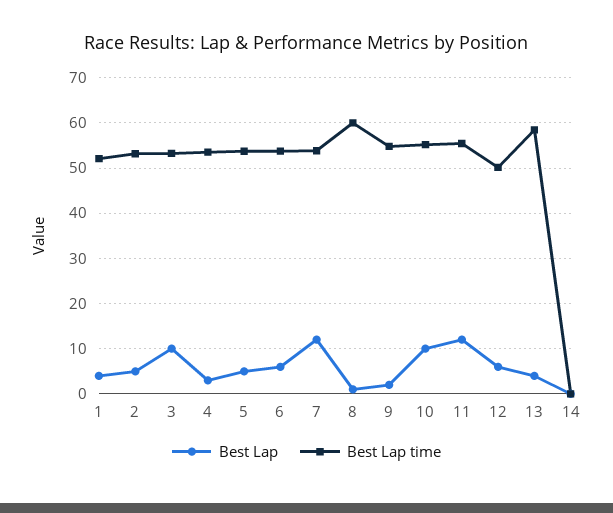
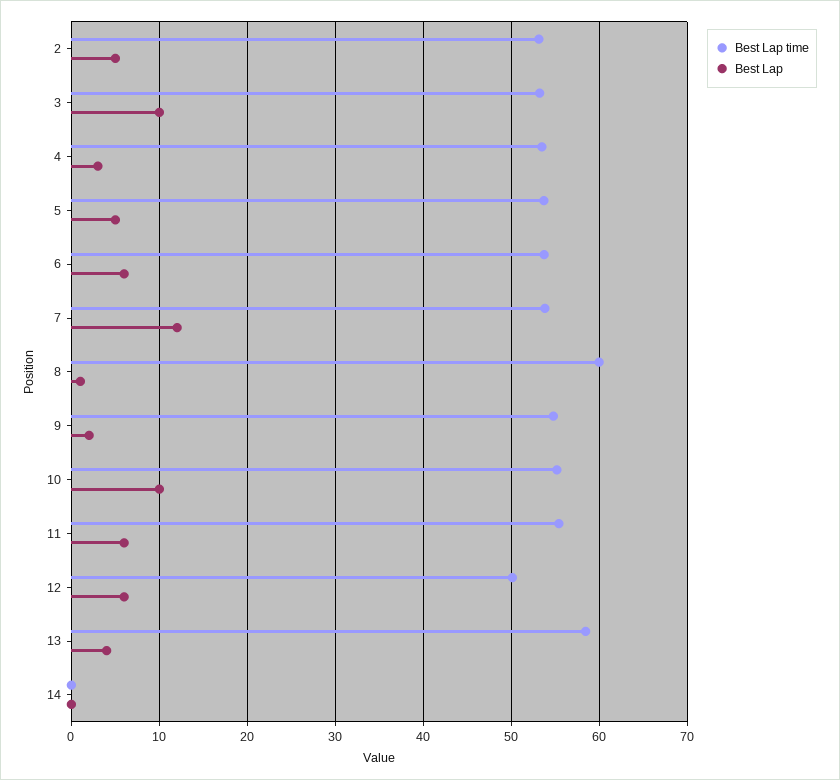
Best Lap, 1: 4 -> none
Best Lap time, 1: 52 -> none
Best Lap, 11: 12 -> 6

